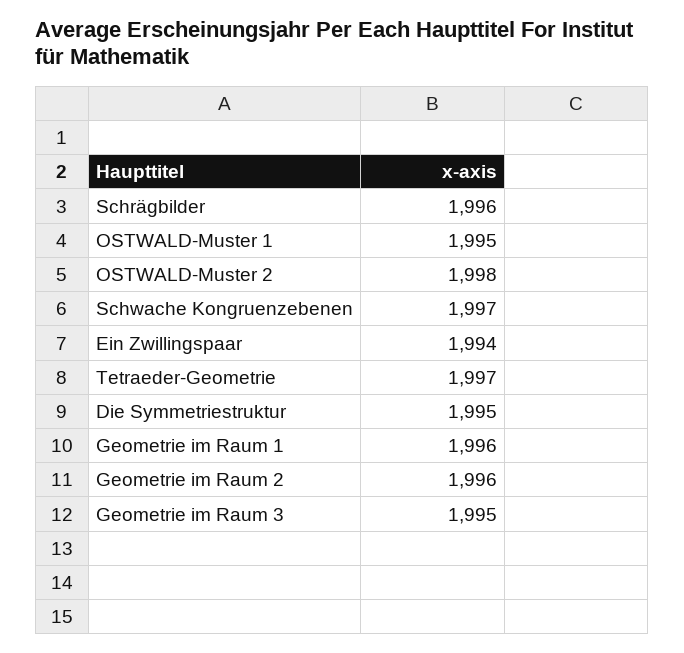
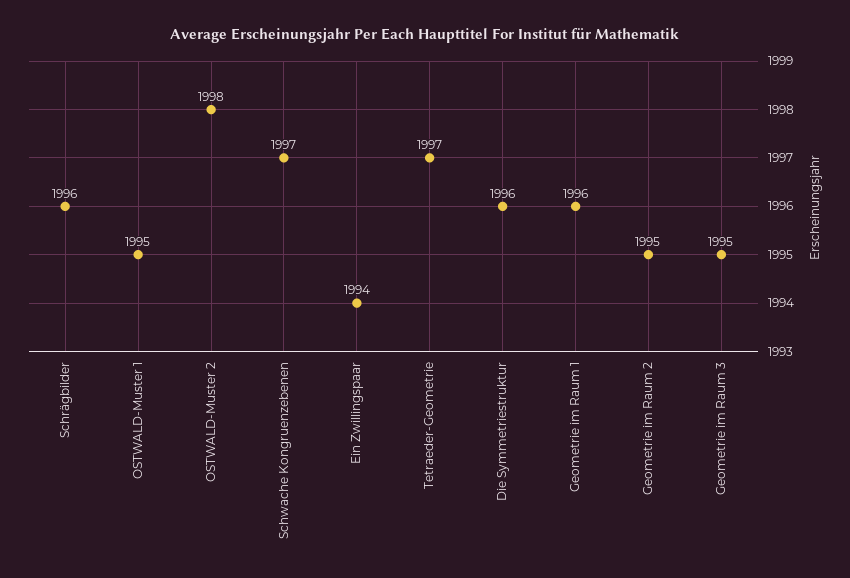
Die Symmetriestruktur: 1995 -> 1996
Geometrie im Raum 2: 1996 -> 1995

